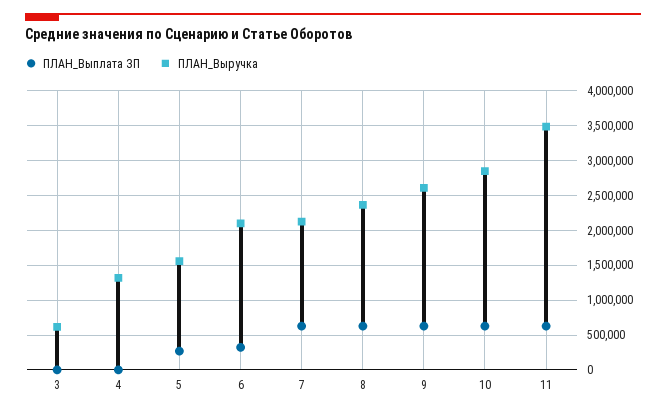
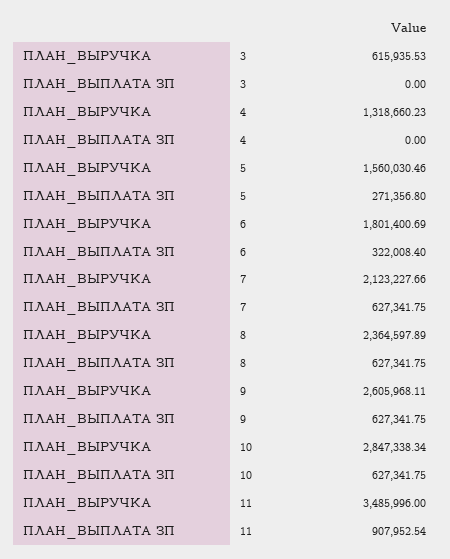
ПЛАН_Выручка, 6: 2100000 -> 1801400.69
ПЛАН_Выплата ЗП, 11: 600000 -> 907952.54

